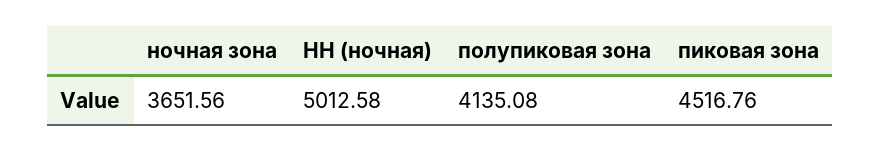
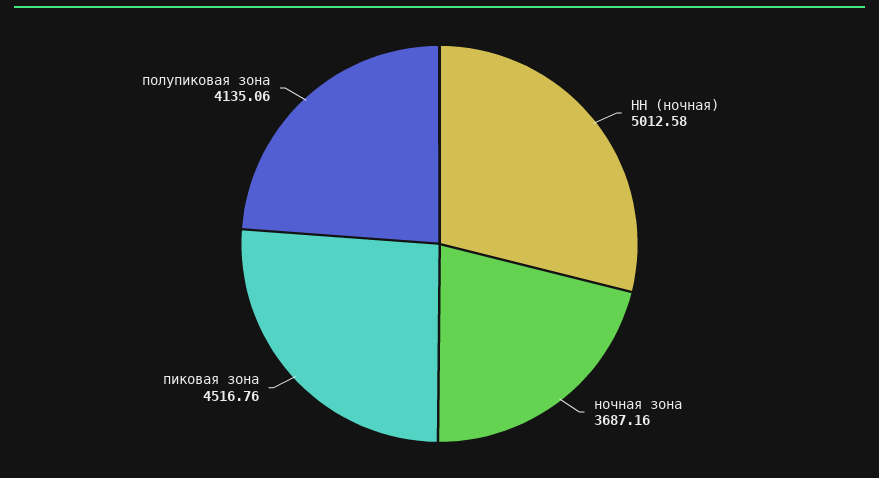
ночная зона: 3651.56 -> 3687.16
полупиковая зона: 4135.08 -> 4135.06

